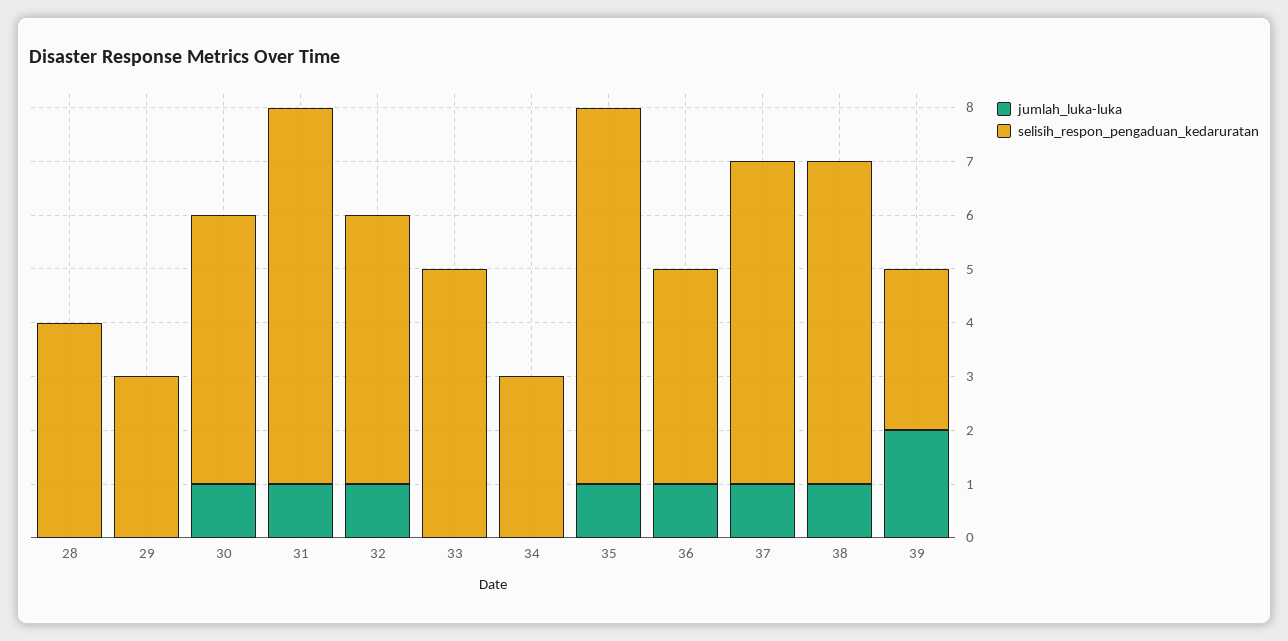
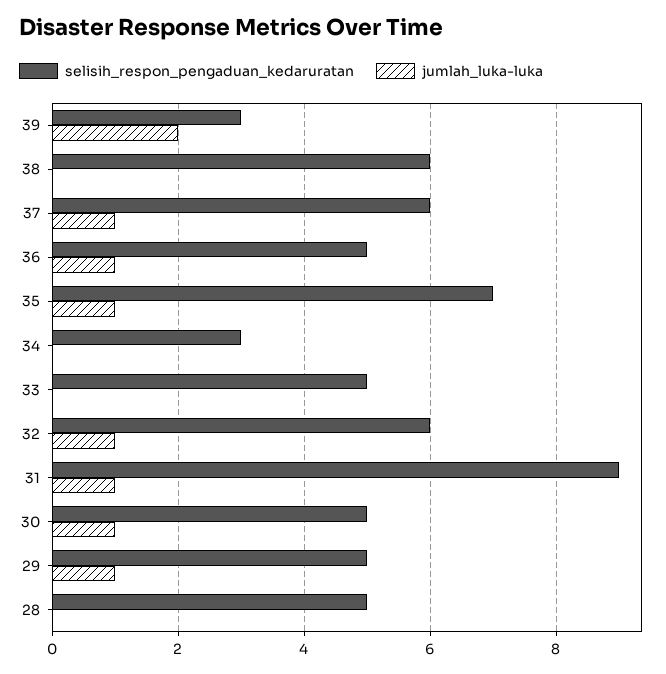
selisih_respon_pengaduan_kedaruratan, 28: 4 -> 5
jumlah_luka-luka, 29: 0 -> 1
selisih_respon_pengaduan_kedaruratan, 29: 3 -> 5
selisih_respon_pengaduan_kedaruratan, 31: 7 -> 9
selisih_respon_pengaduan_kedaruratan, 32: 5 -> 6
selisih_respon_pengaduan_kedaruratan, 36: 4 -> 5
jumlah_luka-luka, 38: 1 -> 0

